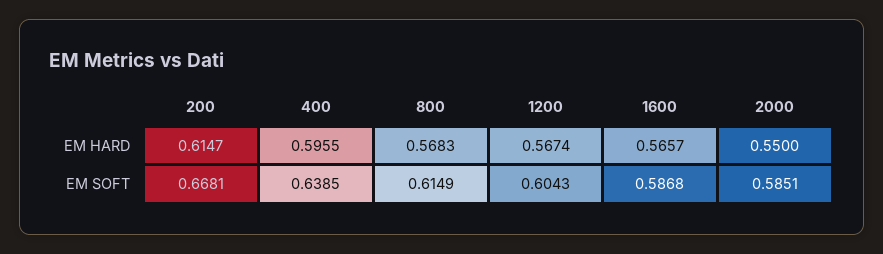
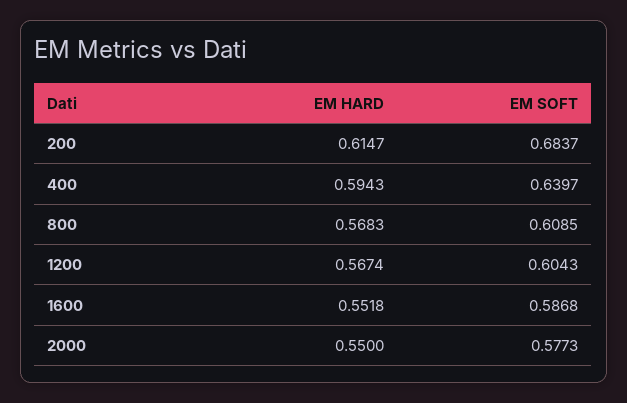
400, EM HARD: 0.5955 -> 0.5943
1600, EM HARD: 0.5657 -> 0.5518
200, EM SOFT: 0.6681 -> 0.6837
400, EM SOFT: 0.6385 -> 0.6397
800, EM SOFT: 0.6149 -> 0.6085
2000, EM SOFT: 0.5851 -> 0.5773

